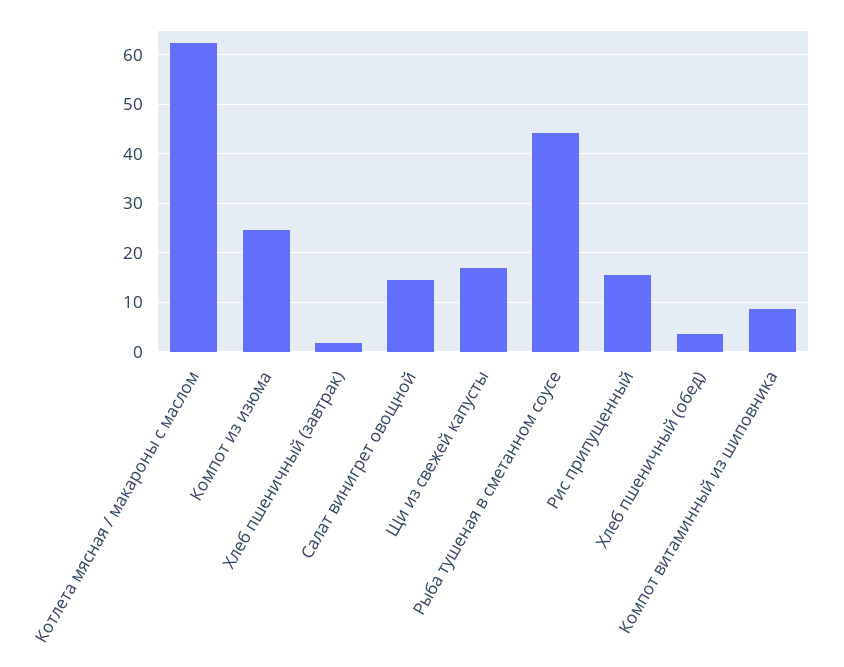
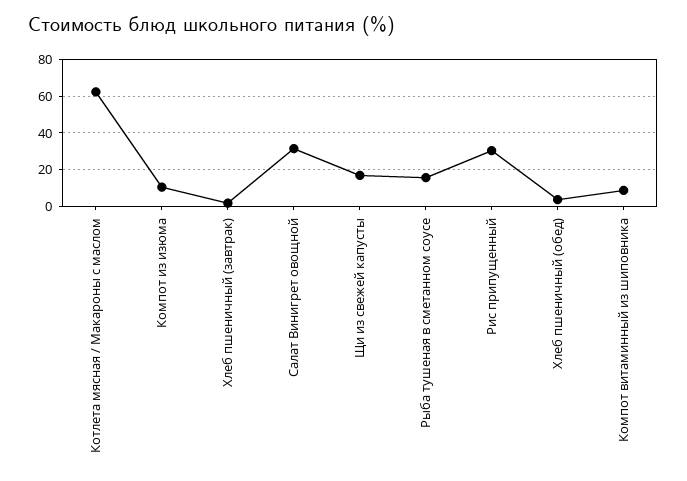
Компот из изюма: 24 -> 10
Салат винигрет овощной: 14 -> 30
Рыба тушеная в сметанном соусе: 44 -> 15
Рис припущенный: 16 -> 30

